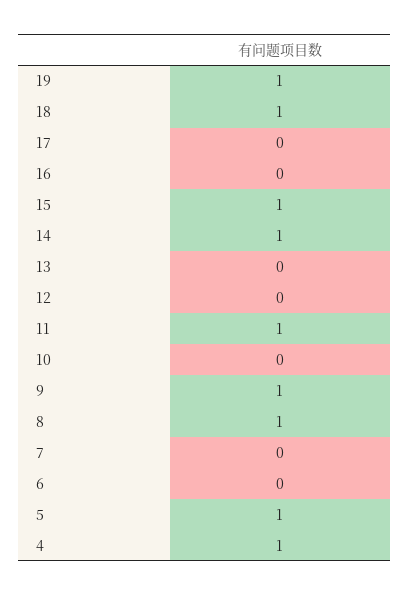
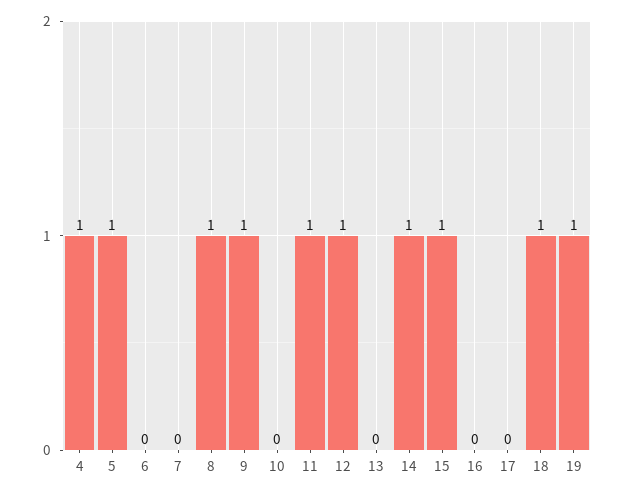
12: 0 -> 1

